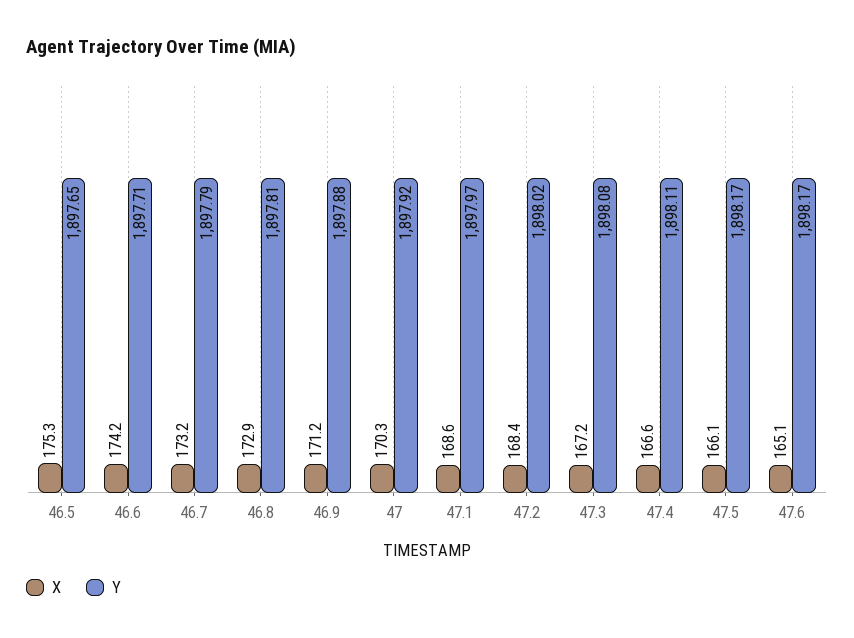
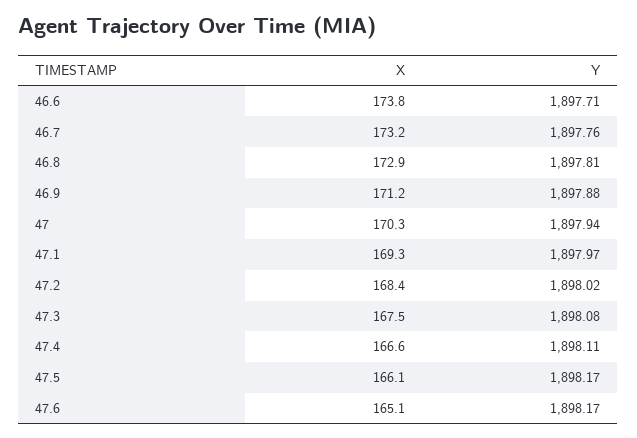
X, 46.5: 175.3 -> none
Y, 46.5: 1897.65 -> none
X, 46.6: 174.2 -> 173.8
Y, 46.7: 1897.79 -> 1897.76
Y, 47: 1897.92 -> 1897.94
X, 47.1: 168.6 -> 169.3
X, 47.3: 167.2 -> 167.5

